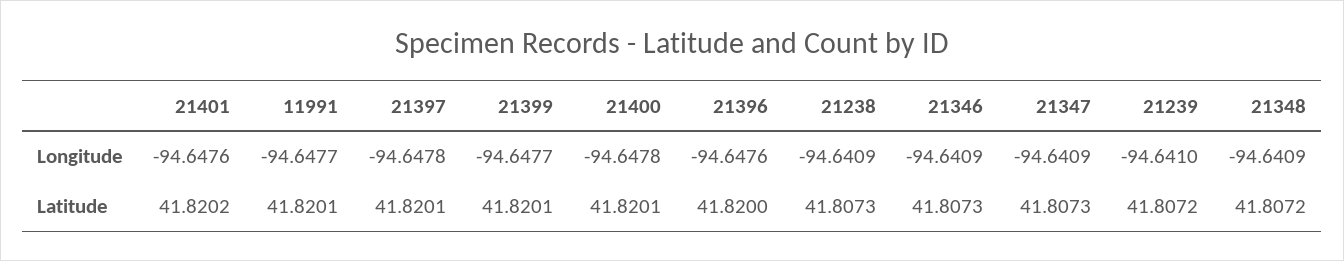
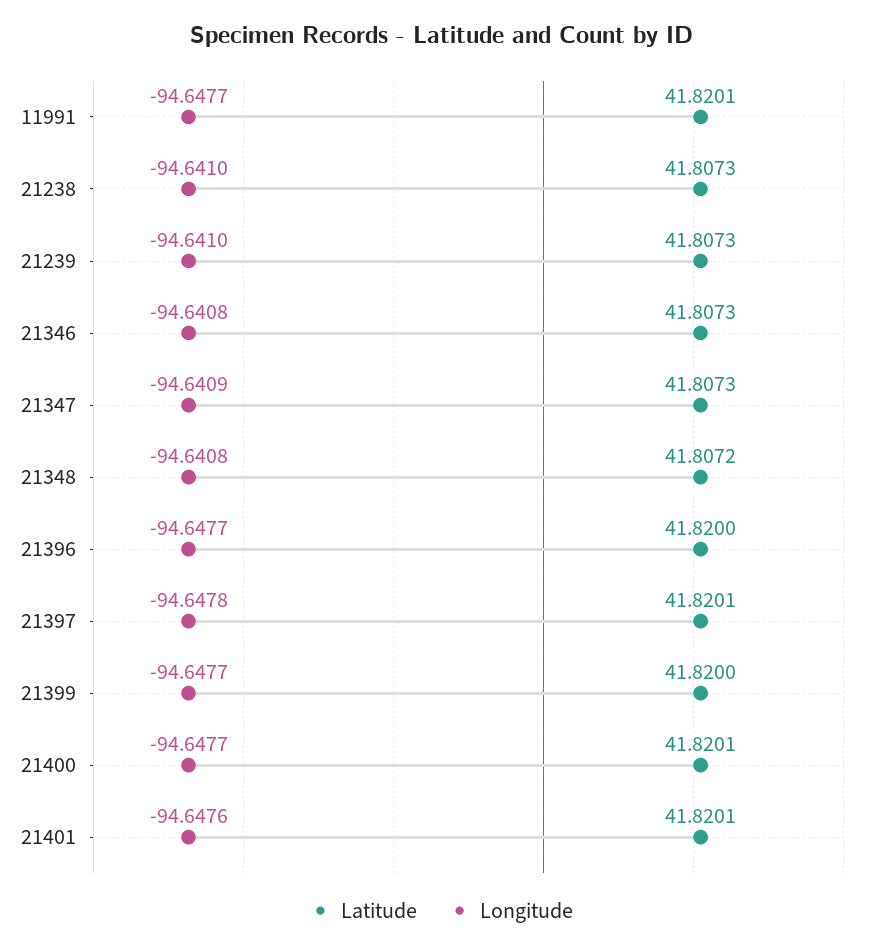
Longitude, 21400: -94.6478 -> -94.6477
Longitude, 21396: -94.6476 -> -94.6477
Longitude, 21238: -94.6409 -> -94.641
Longitude, 21346: -94.6409 -> -94.6408
Longitude, 21348: -94.6409 -> -94.6408
Latitude, 21401: 41.8202 -> 41.8201
Latitude, 21399: 41.8201 -> 41.82
Latitude, 21239: 41.8072 -> 41.8073

